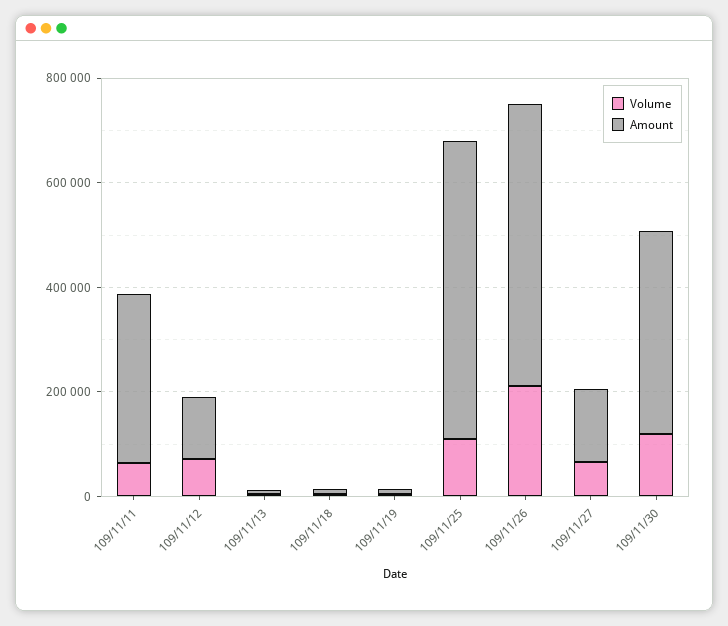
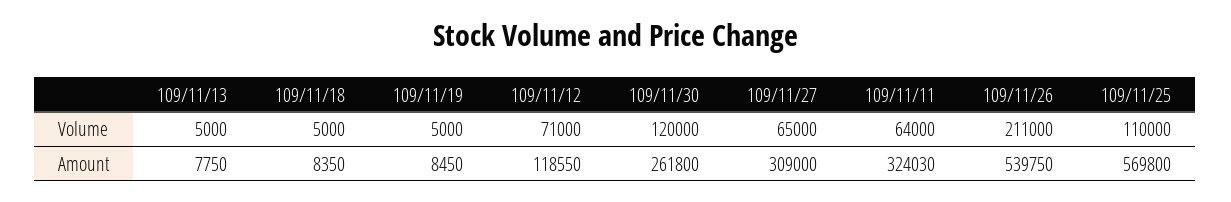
Amount, 109/11/27: 150000 -> 309000
Amount, 109/11/30: 400000 -> 261800

